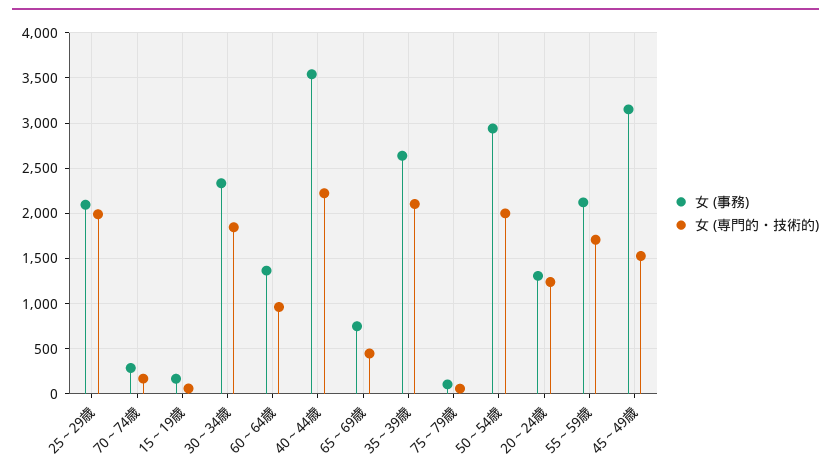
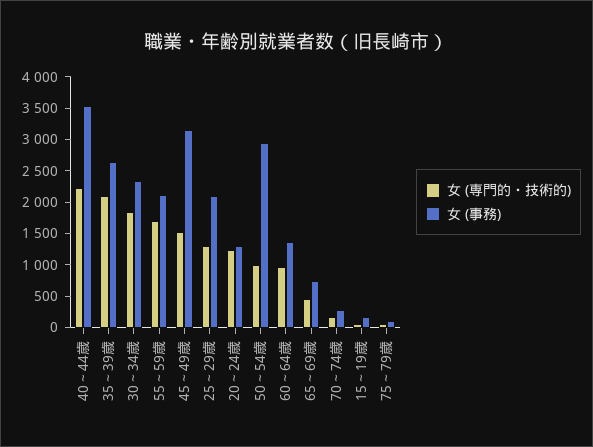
女 (専門的・技術的), 25～29歳: 2000 -> 1250
女 (専門的・技術的), 50～54歳: 2000 -> 1000

